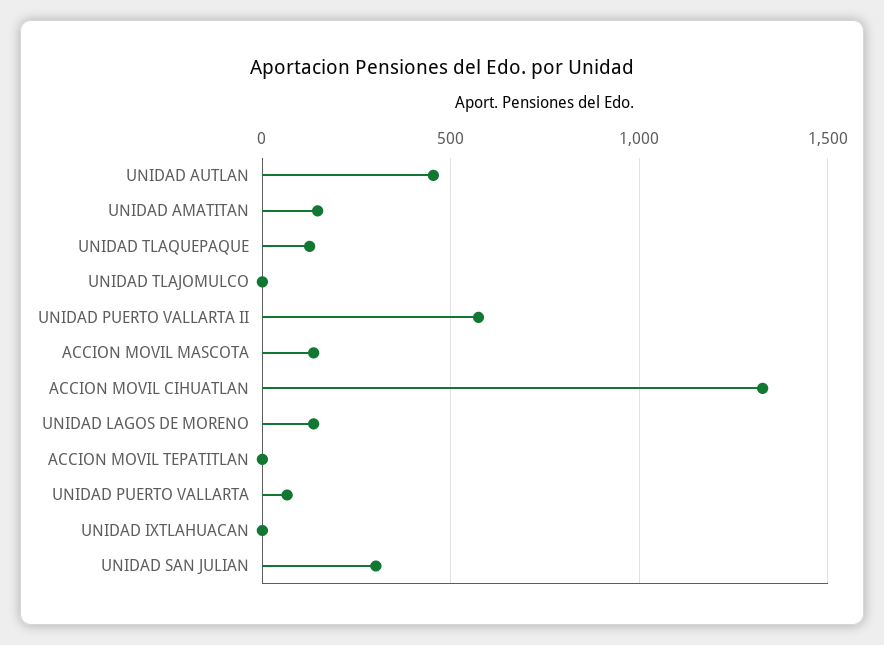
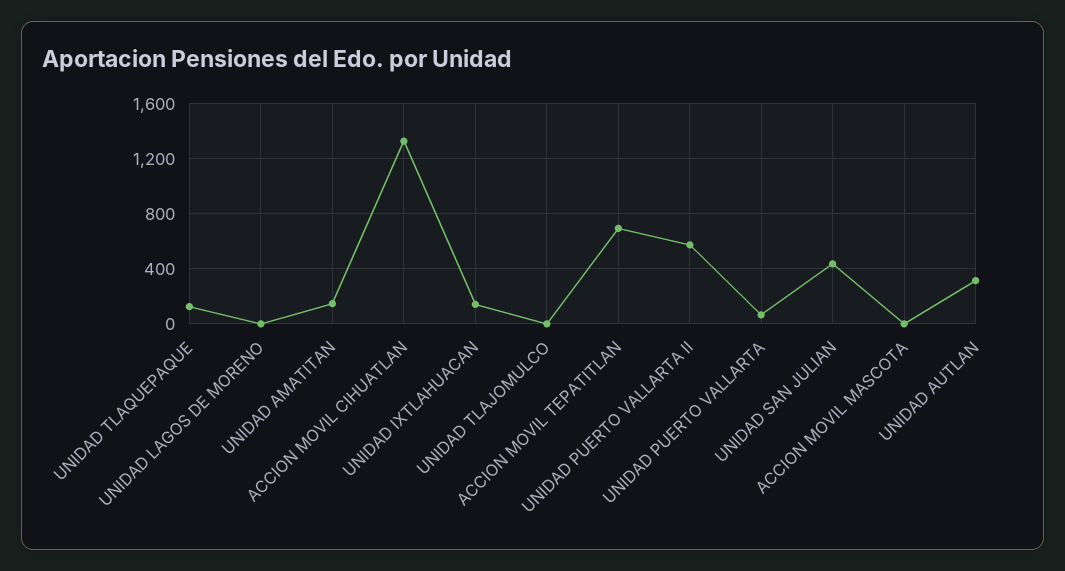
UNIDAD AUTLAN: 450 -> 300
ACCION MOVIL MASCOTA: 150 -> 0
UNIDAD LAGOS DE MORENO: 150 -> 0
ACCION MOVIL TEPATITLAN: 0 -> 700
UNIDAD IXTLAHUACAN: 0 -> 150
UNIDAD SAN JULIAN: 300 -> 450

